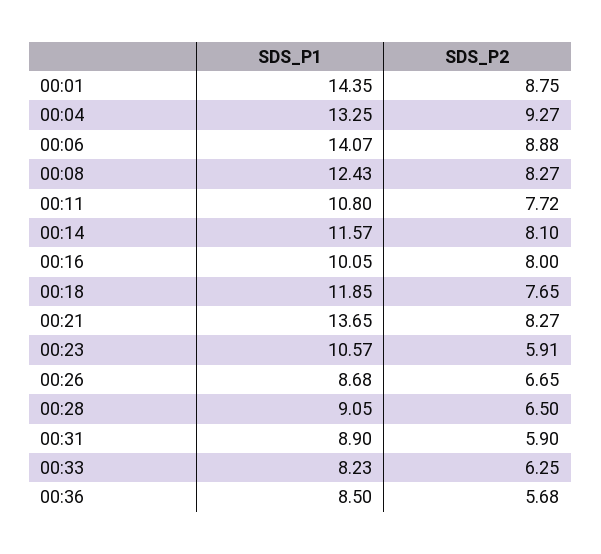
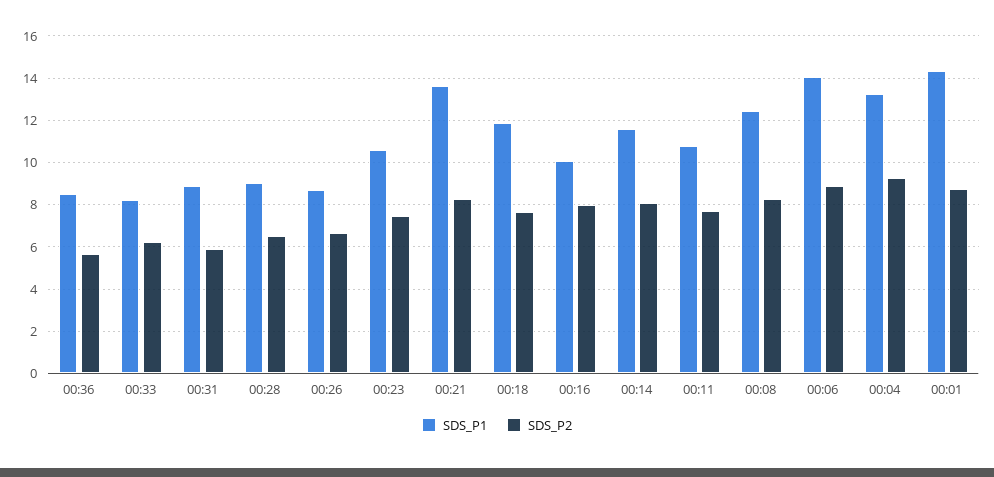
SDS_P2, 00:23: 5.91 -> 7.5

